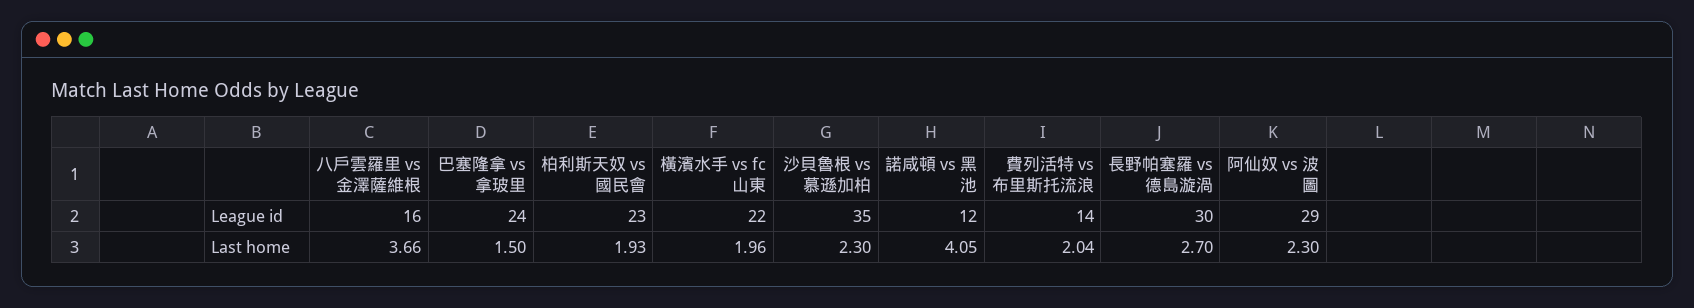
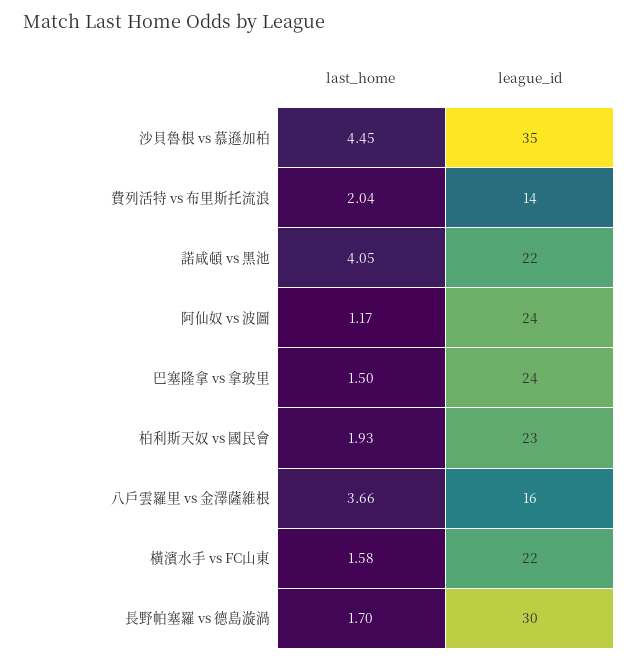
諾咸頓 vs 黑池, League id: 12 -> 22
阿仙奴 vs 波圖, League id: 29 -> 24
橫濱水手 vs fc山東, Last home: 1.96 -> 1.58
沙貝魯根 vs 慕遜加柏, Last home: 2.3 -> 4.45
長野帕塞羅 vs 德島漩渦, Last home: 2.7 -> 1.7
阿仙奴 vs 波圖, Last home: 2.3 -> 1.17

